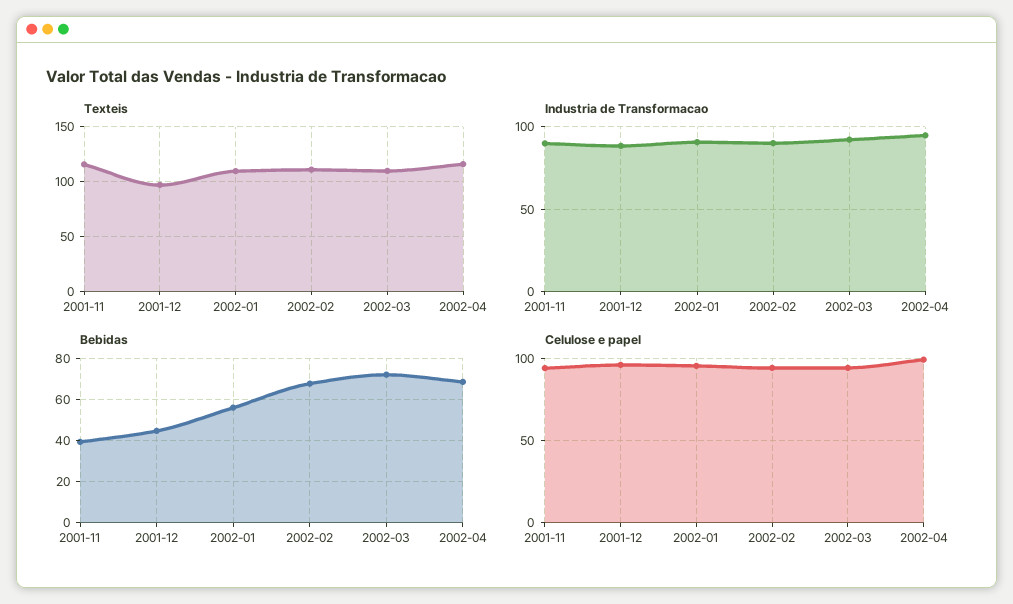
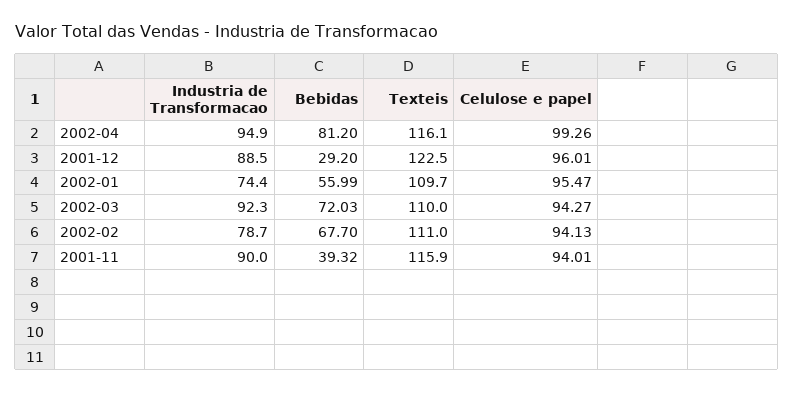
Texteis, 2001-12: 100 -> 122.5
Industria de Transformacao, 2002-01: 90 -> 74.4
Industria de Transformacao, 2002-02: 90 -> 78.7
Bebidas, 2001-12: 45 -> 29.2
Bebidas, 2002-04: 70 -> 81.2

